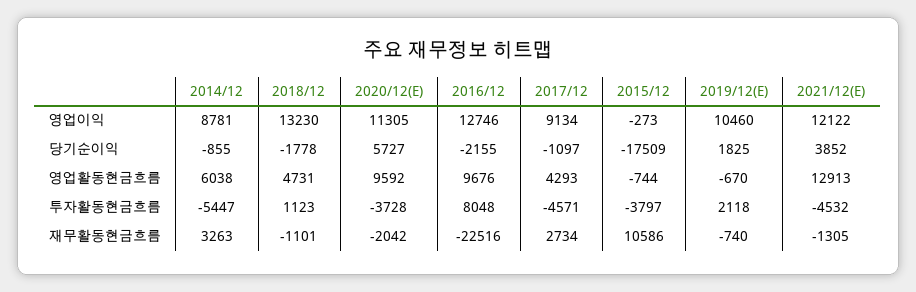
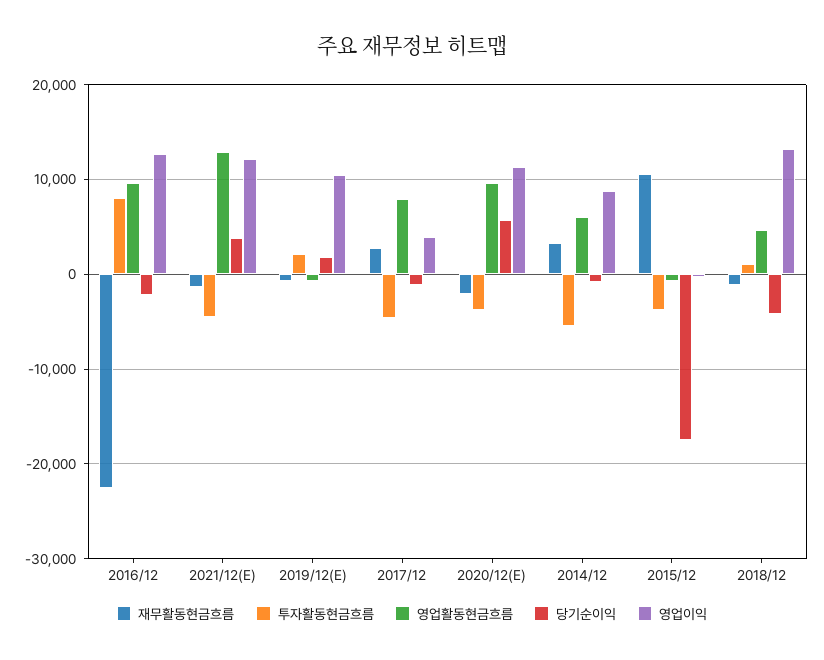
영업이익, 2017/12: 9134 -> 4000
당기순이익, 2018/12: -1778 -> -4000
영업활동현금흐름, 2017/12: 4293 -> 8000

